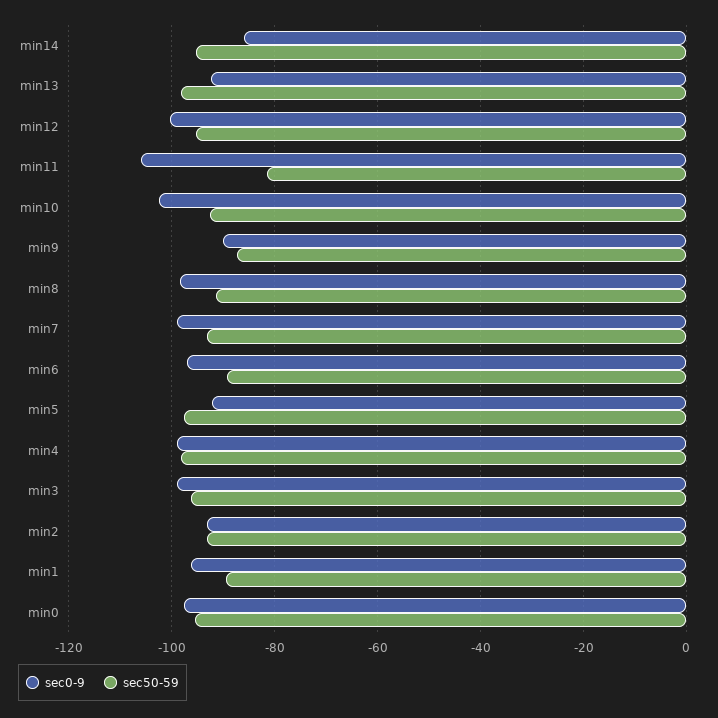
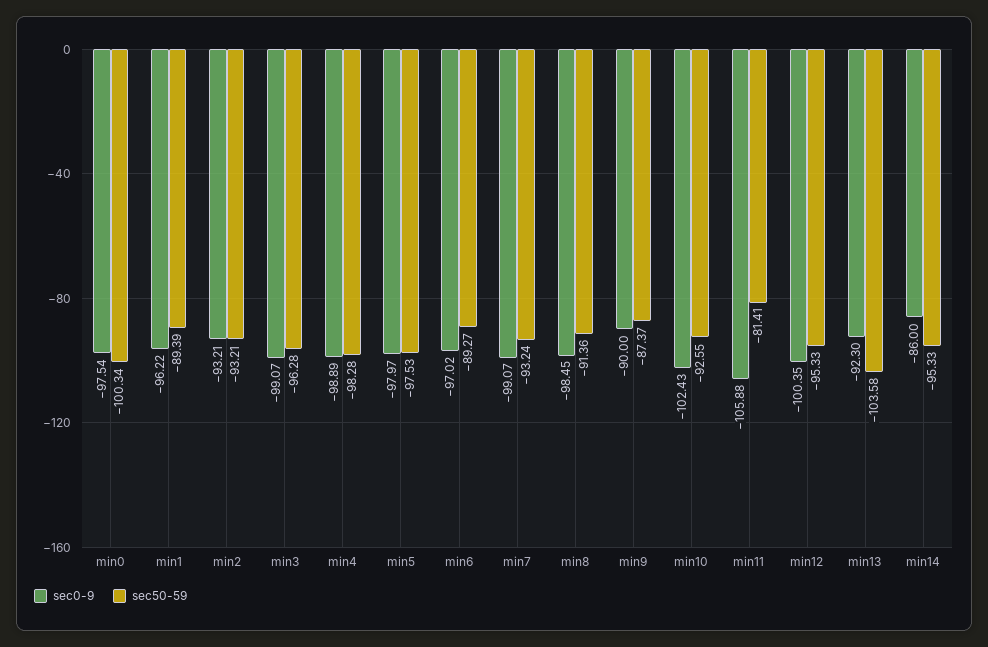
sec50-59, min13: -98 -> -103.58
sec0-9, min5: -92 -> -97.97
sec50-59, min0: -96 -> -100.34

